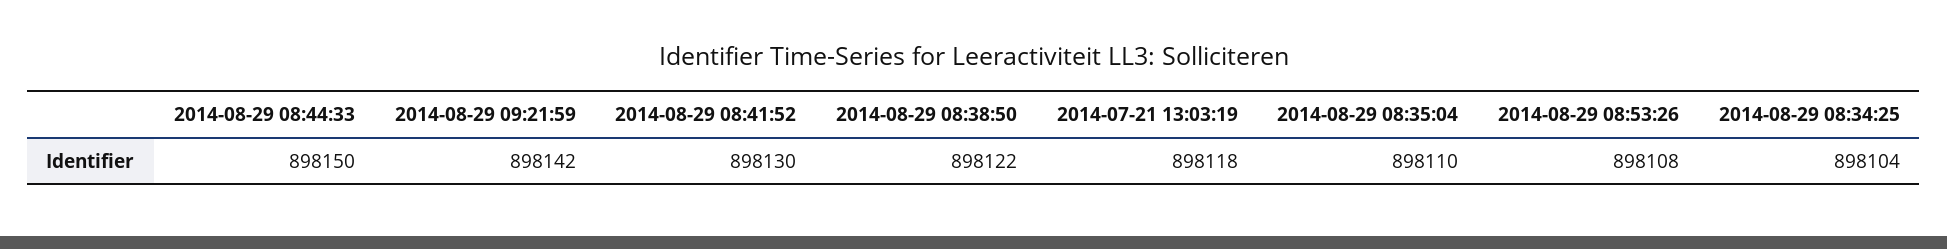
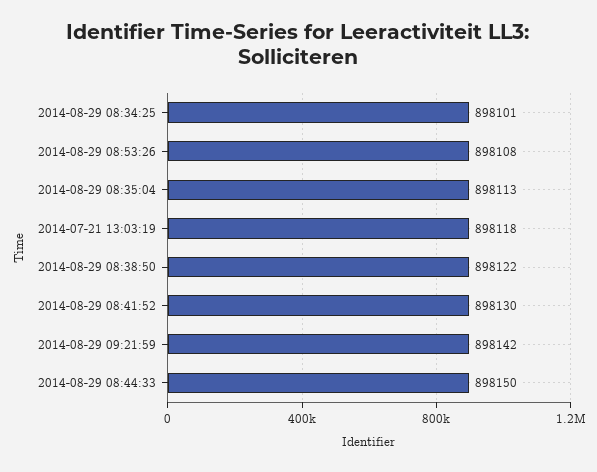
2014-08-29 08:35:04: 898110 -> 898113
2014-08-29 08:34:25: 898104 -> 898101

